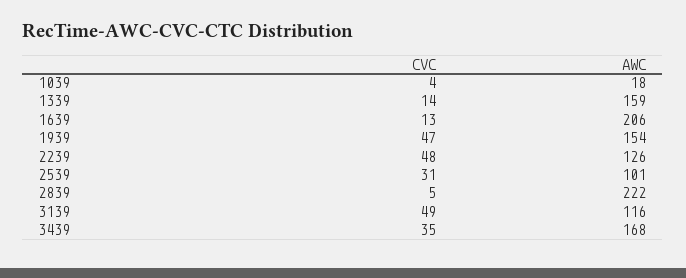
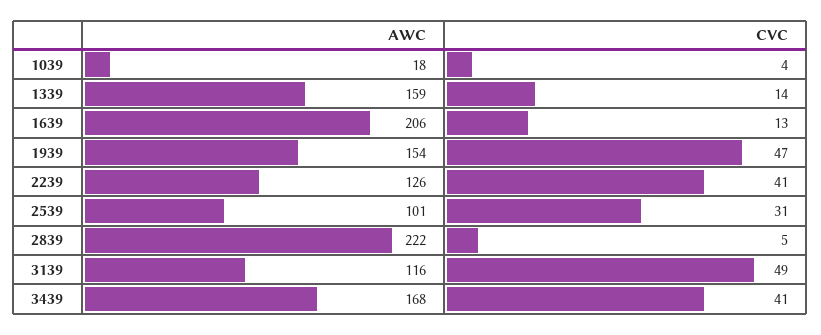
CVC, 2239: 48 -> 41
CVC, 3439: 35 -> 41

